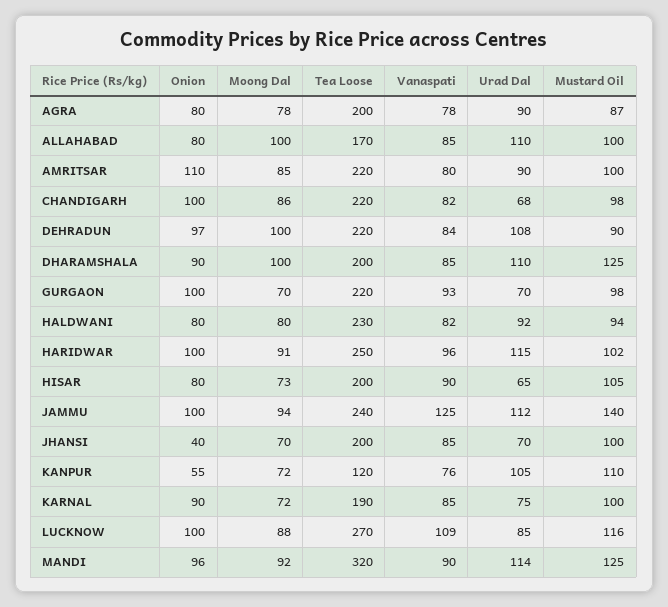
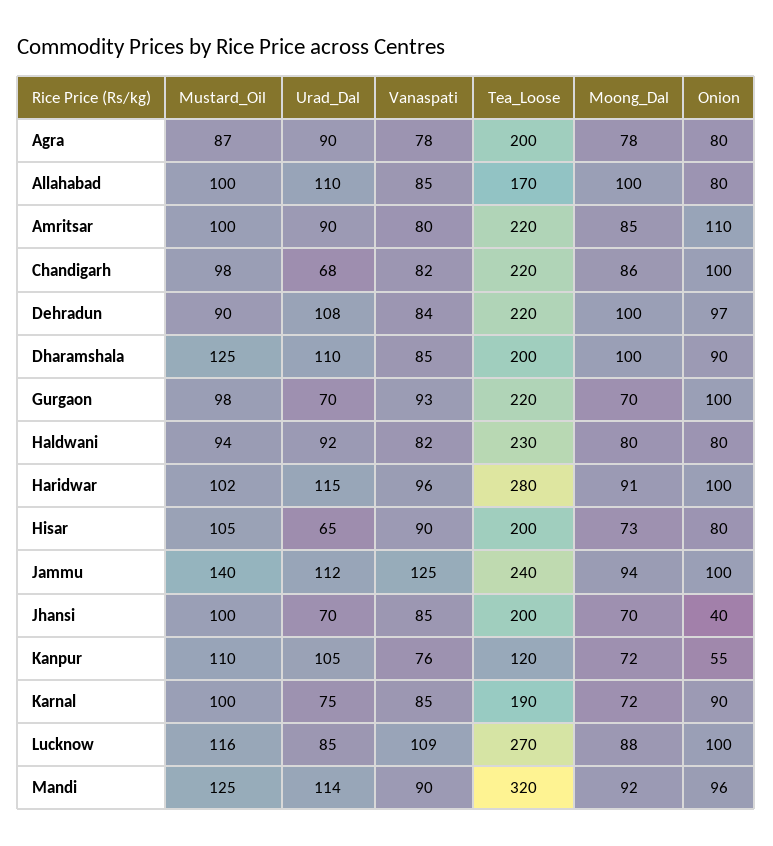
Tea Loose, HARIDWAR: 250 -> 280

